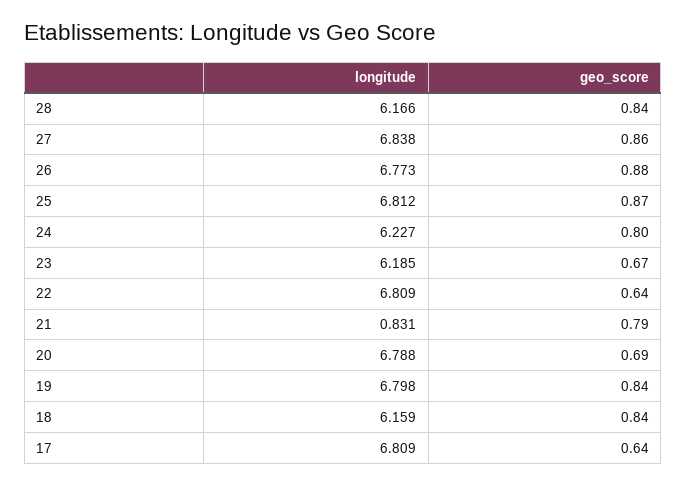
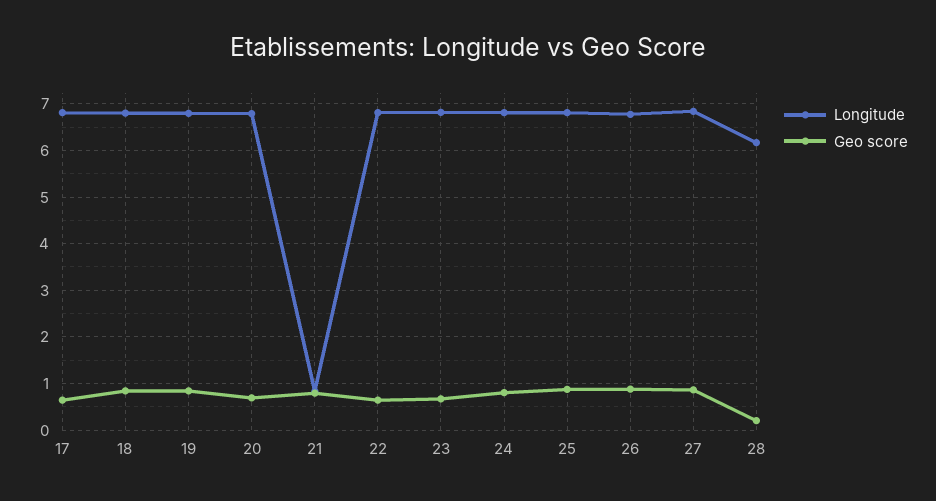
geo_score, 28: 0.84 -> 0.2
longitude, 24: 6.227 -> 6.8
longitude, 23: 6.185 -> 6.8
longitude, 18: 6.159 -> 6.8

